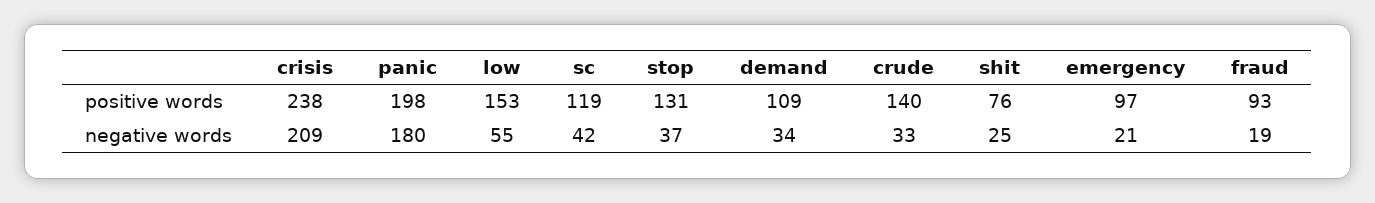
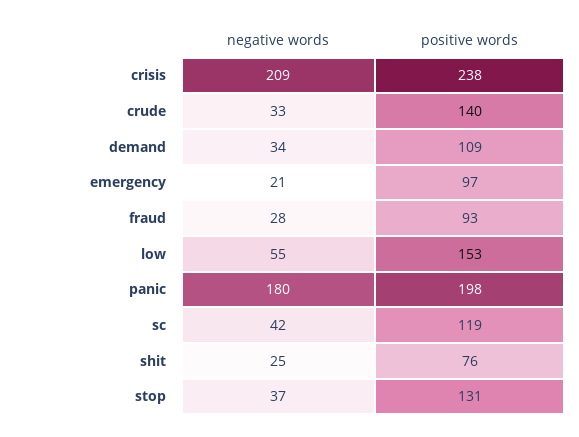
fraud, negative words: 19 -> 28

